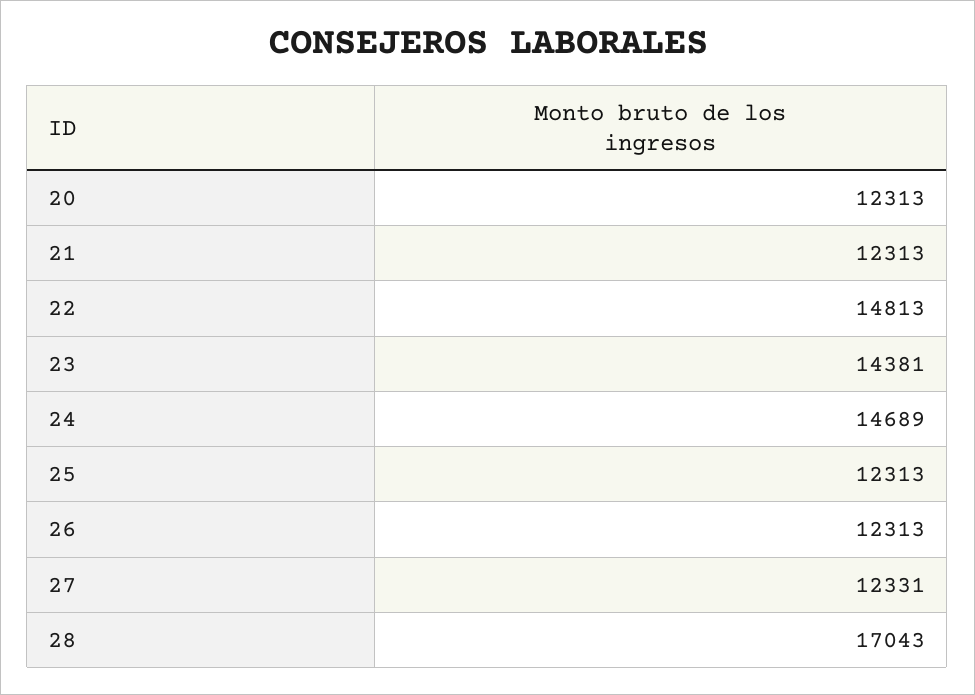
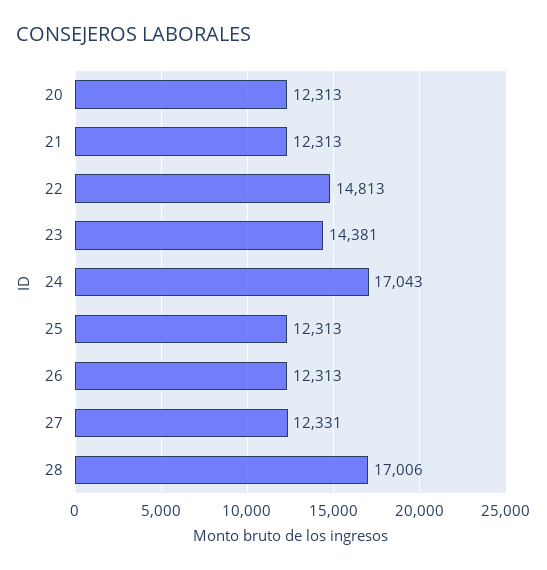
24: 14689 -> 17043
28: 17043 -> 17006

